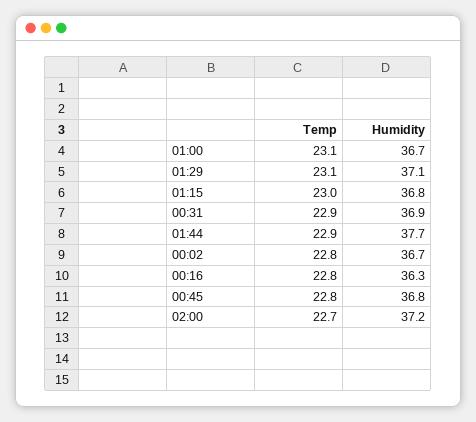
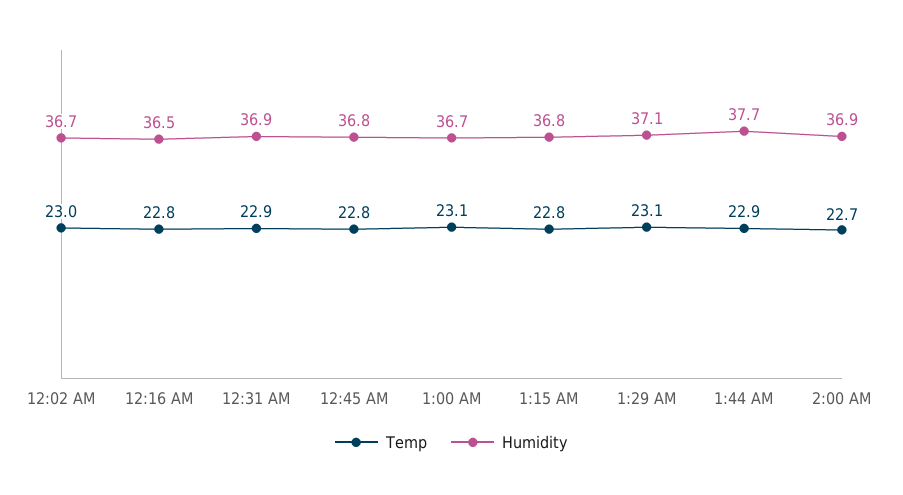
Temp, 01:15: 23 -> 22.8
Temp, 00:02: 22.8 -> 23
Humidity, 00:16: 36.3 -> 36.5
Humidity, 02:00: 37.2 -> 36.9

